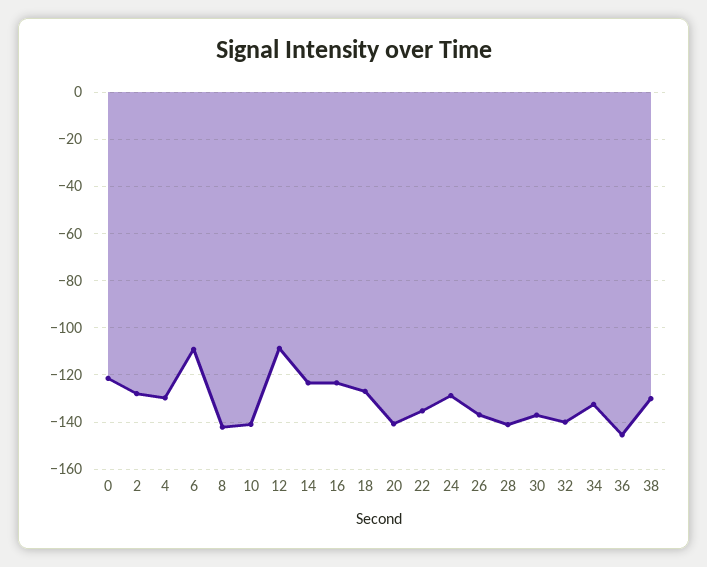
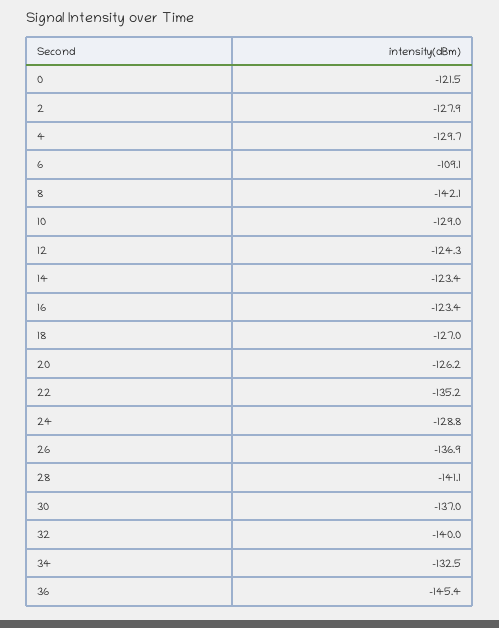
10: -140 -> -129
12: -110 -> -124.3
20: -140 -> -126.2
38: -130 -> none

